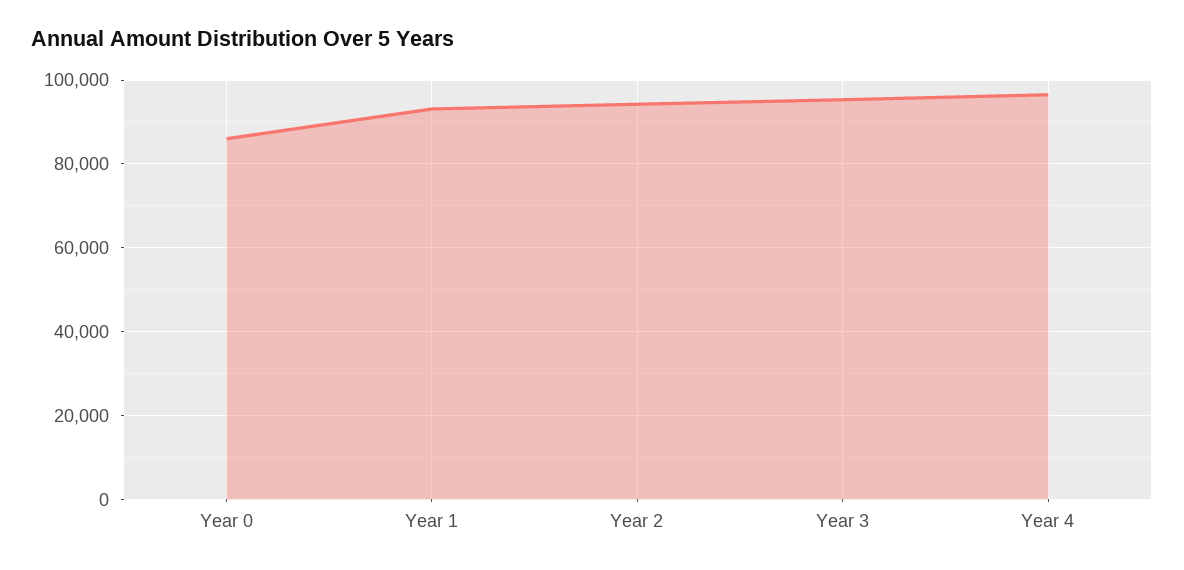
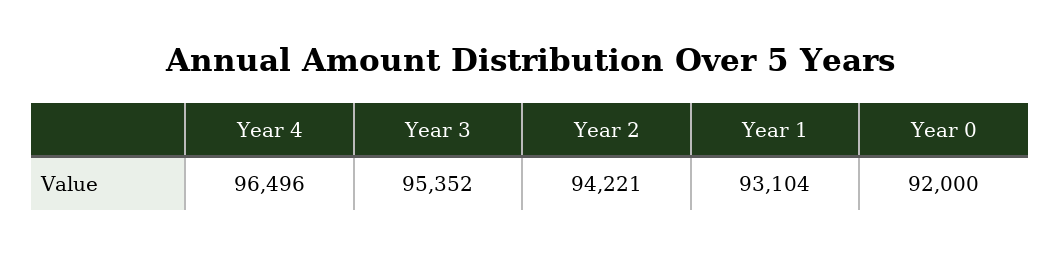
Year 0: 86000 -> 92000

